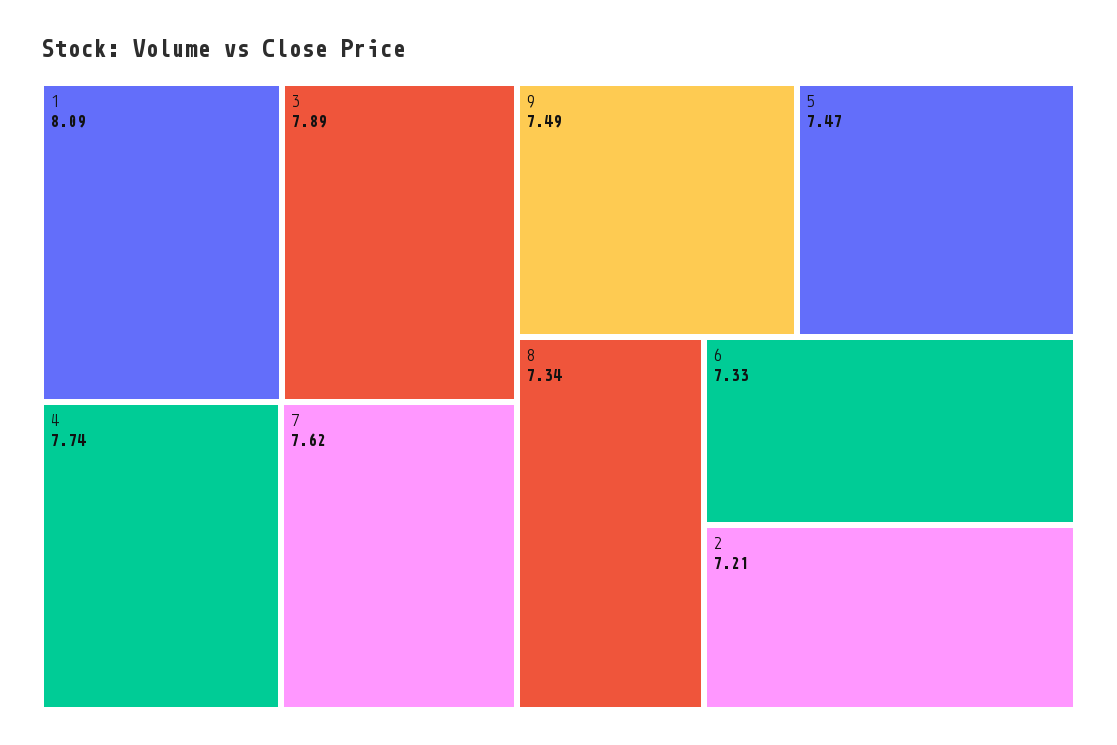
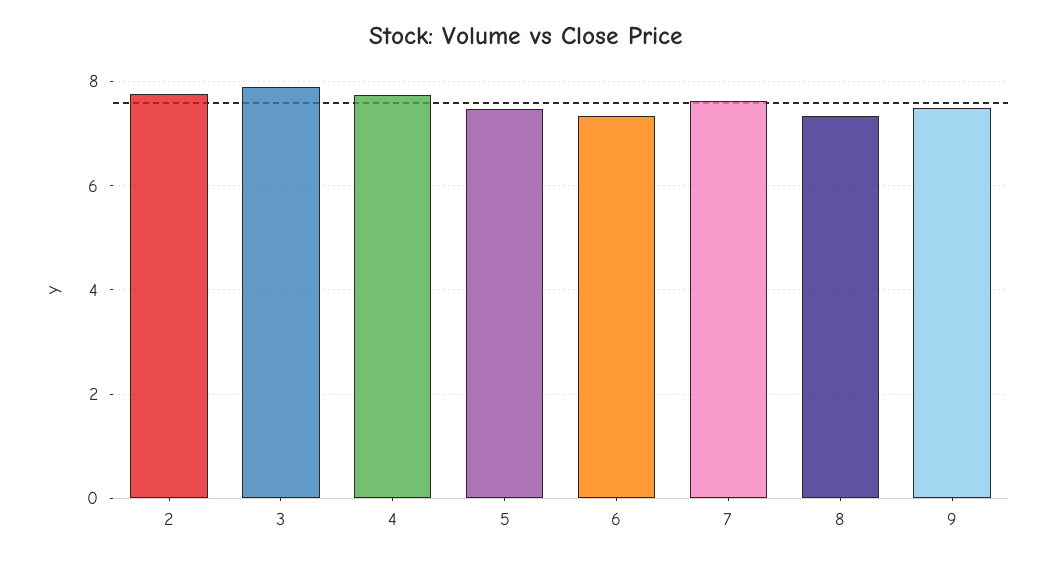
1: 8.09 -> none
2: 7.21 -> 7.8

